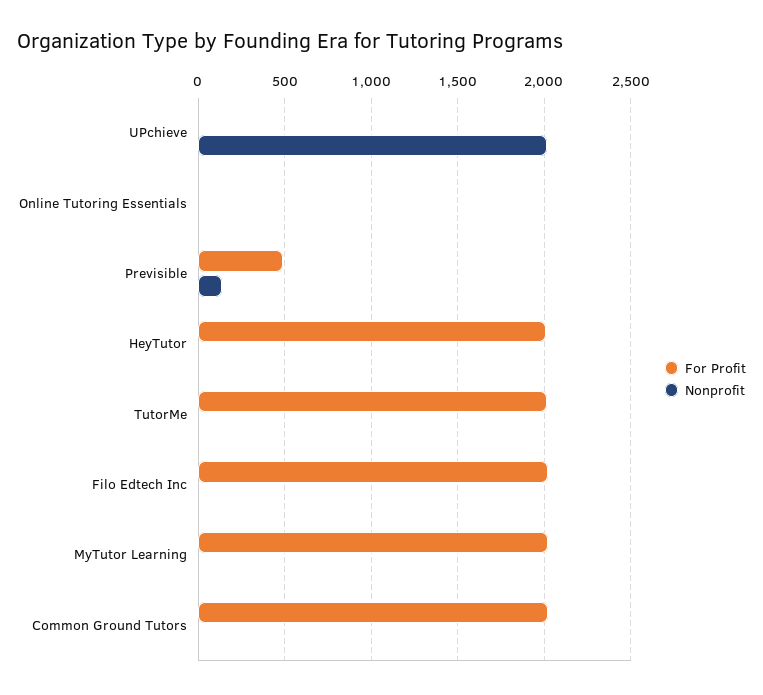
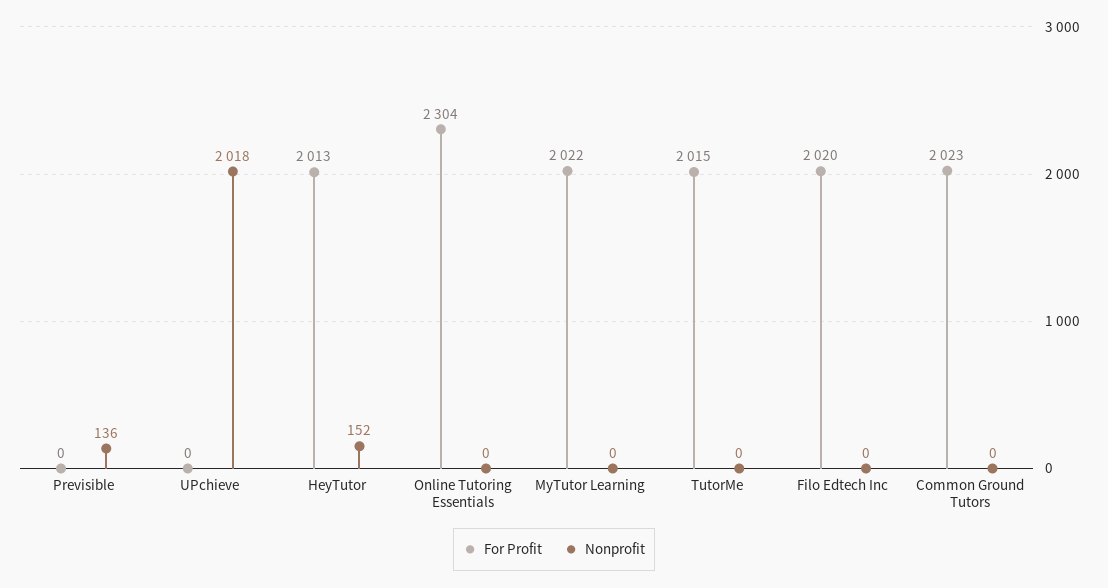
For Profit, Online Tutoring Essentials: 0 -> 2304
For Profit, Previsible: 500 -> 0
Nonprofit, HeyTutor: 0 -> 152

